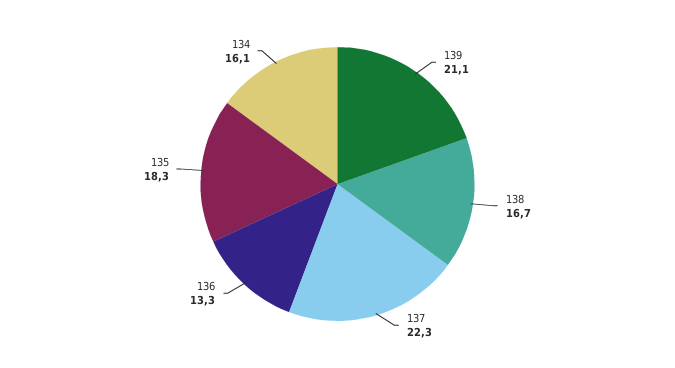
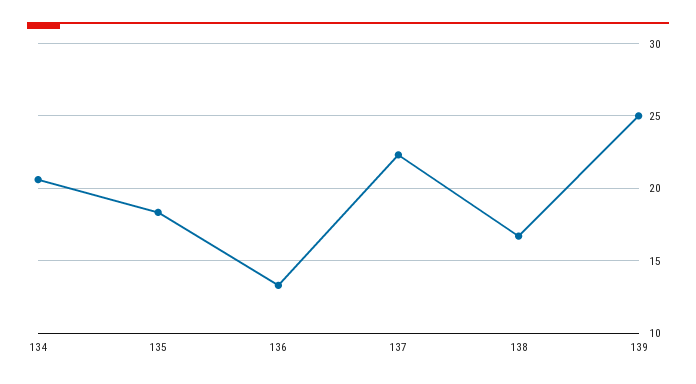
139: 21.1 -> 25
134: 16.1 -> 20.5

